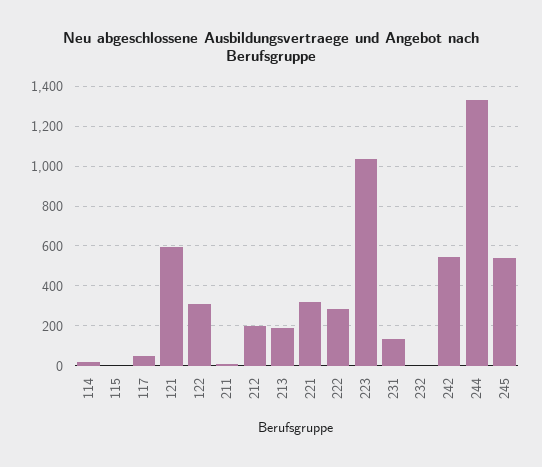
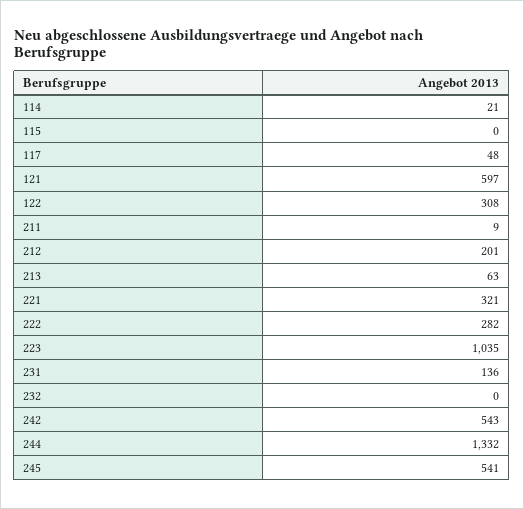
213: 200 -> 63

